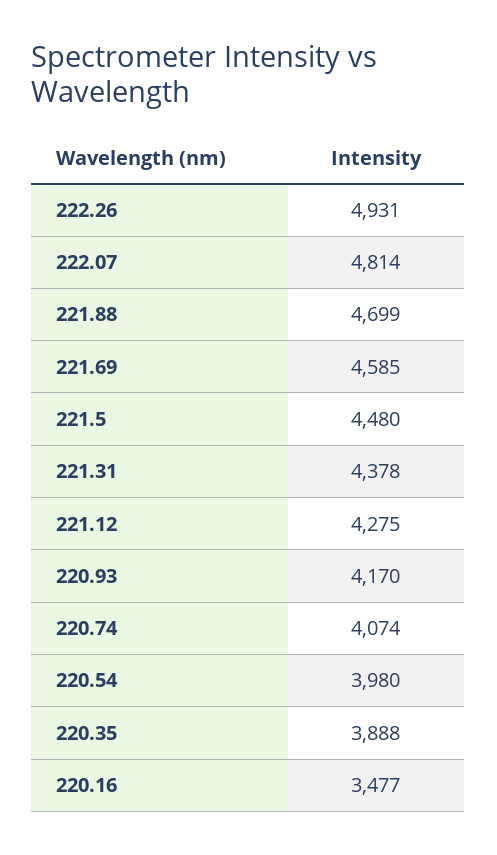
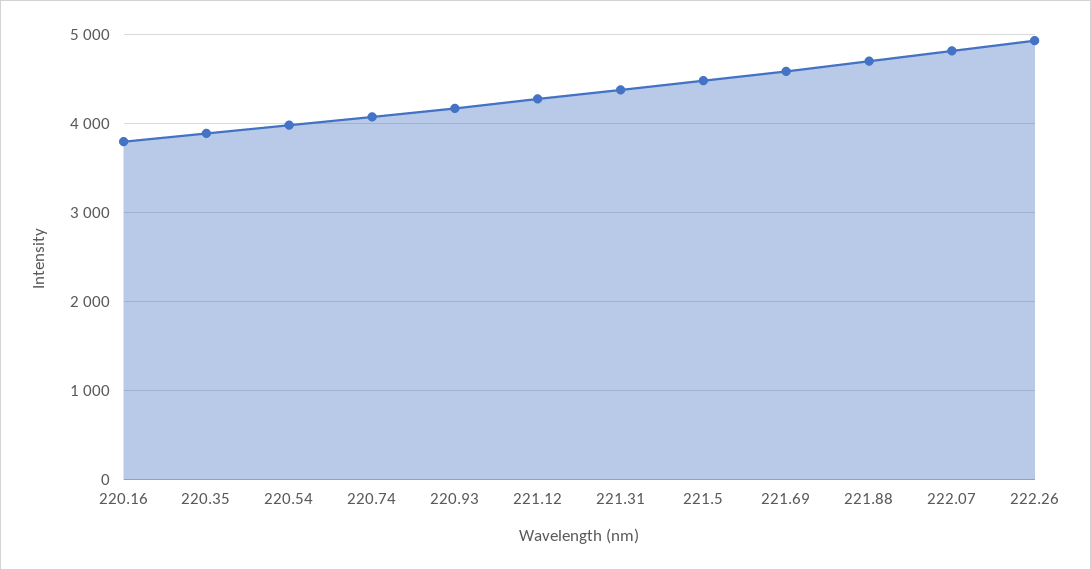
220.16: 3477 -> 3800

